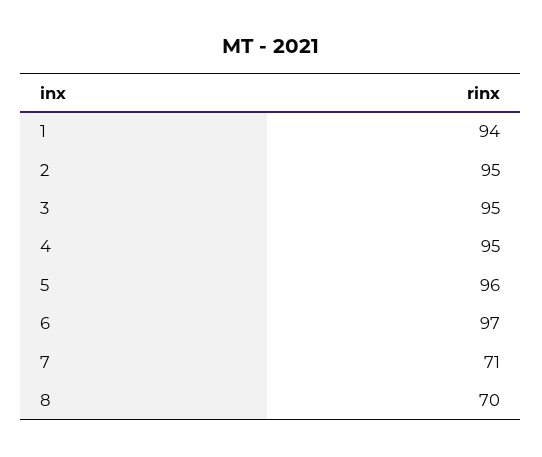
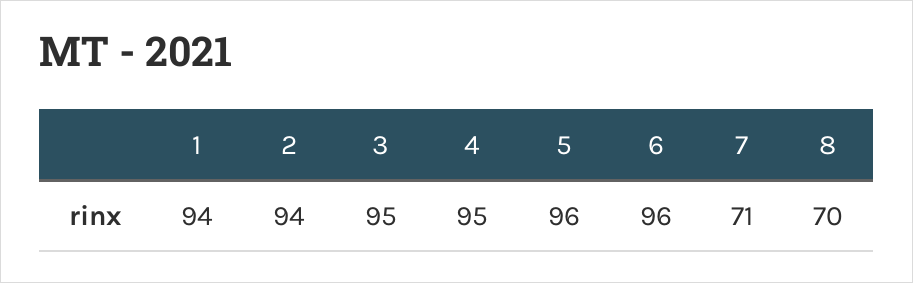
2: 95 -> 94
6: 97 -> 96

